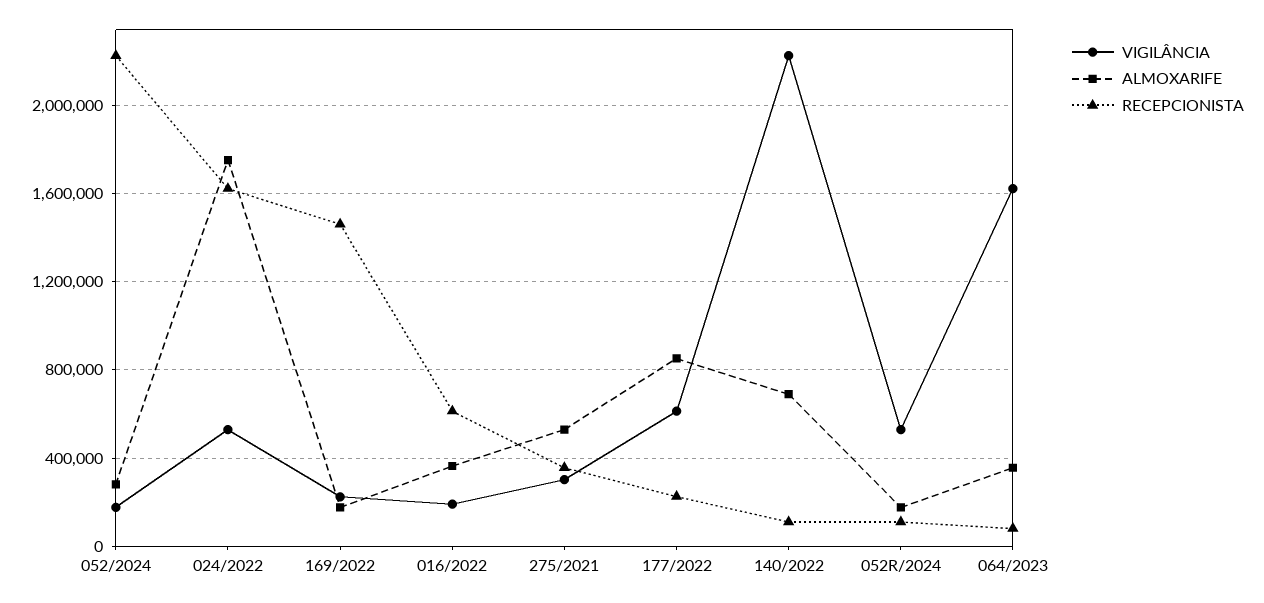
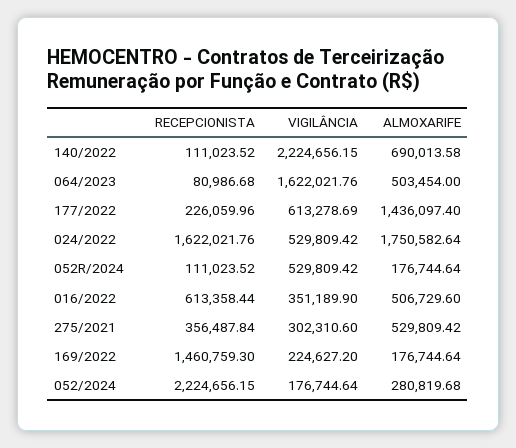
VIGILÂNCIA, 016/2022: 200000 -> 351189.9
ALMOXARIFE, 016/2022: 350000 -> 506729.6
ALMOXARIFE, 177/2022: 850000 -> 1436097.4
ALMOXARIFE, 064/2023: 350000 -> 503454

